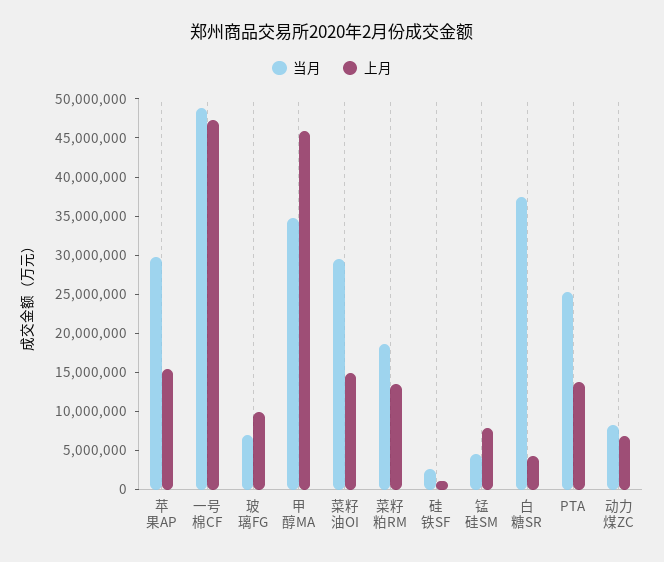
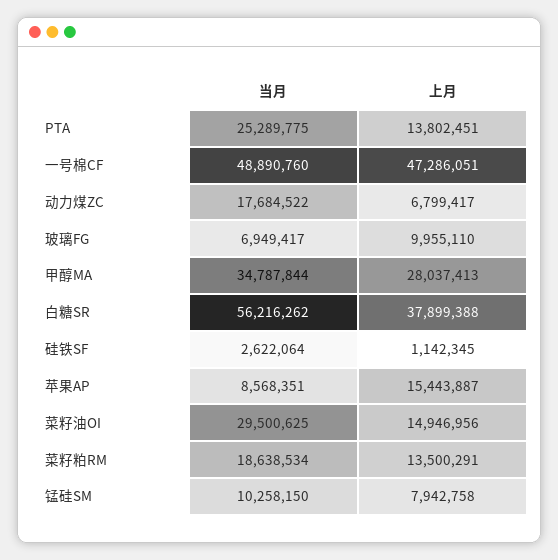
当月, 苹果AP: 30000000 -> 8568351
上月, 甲醇MA: 45000000 -> 28037413
当月, 锰硅SM: 5000000 -> 10258150
当月, 白糖SR: 37500000 -> 56216262
上月, 白糖SR: 5000000 -> 37899388
当月, 动力煤ZC: 7500000 -> 17684522

